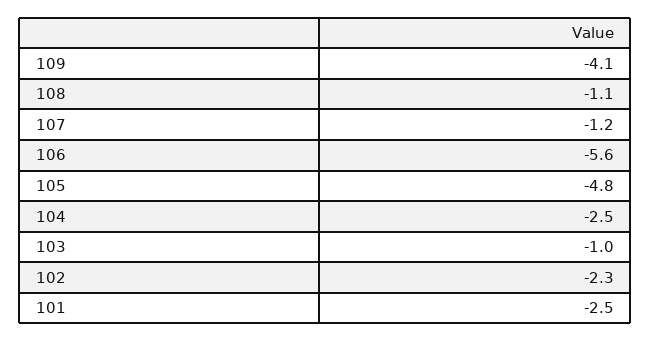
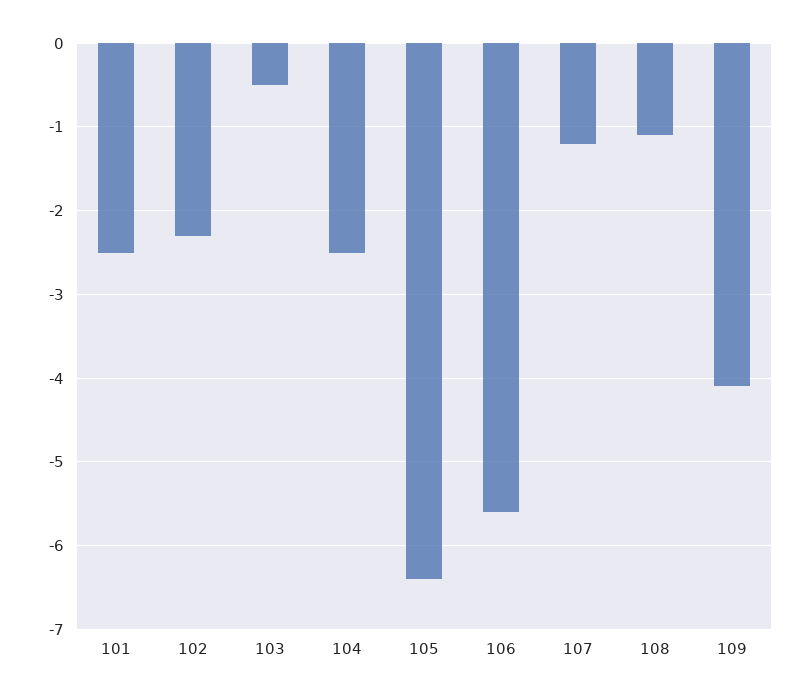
105: -4.8 -> -6.4
103: -1 -> -0.5

